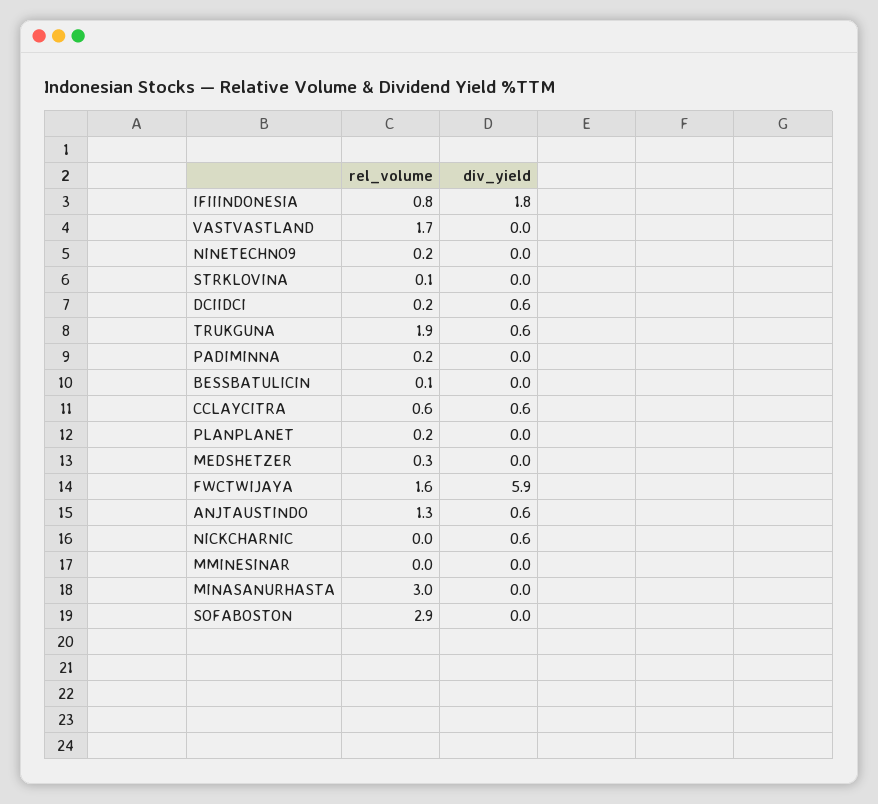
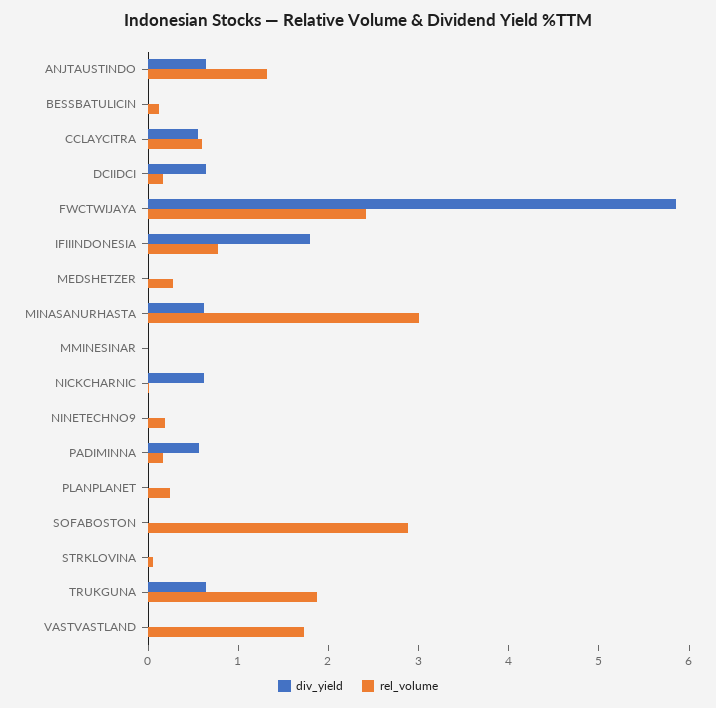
div_yield, PADIMINNA: 0 -> 0.6
rel_volume, FWCTWIJAYA: 1.6 -> 2.4
div_yield, MINASANURHASTA: 0 -> 0.6

